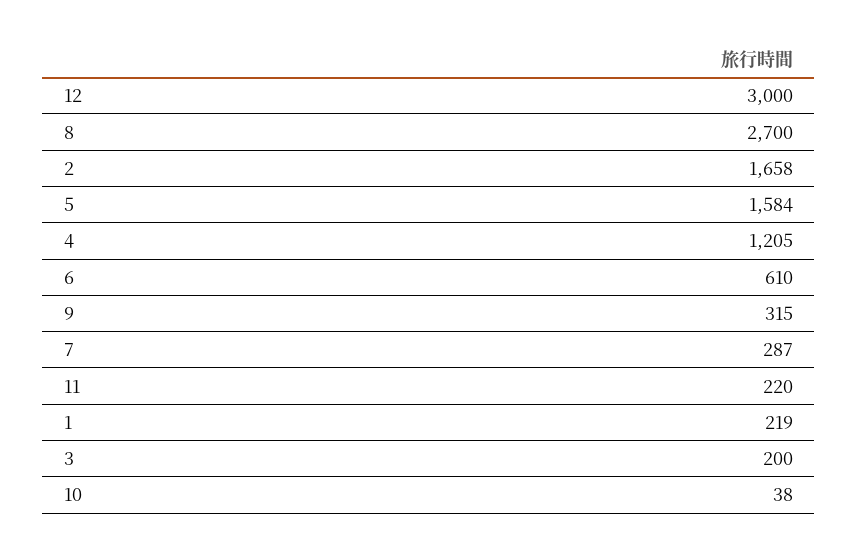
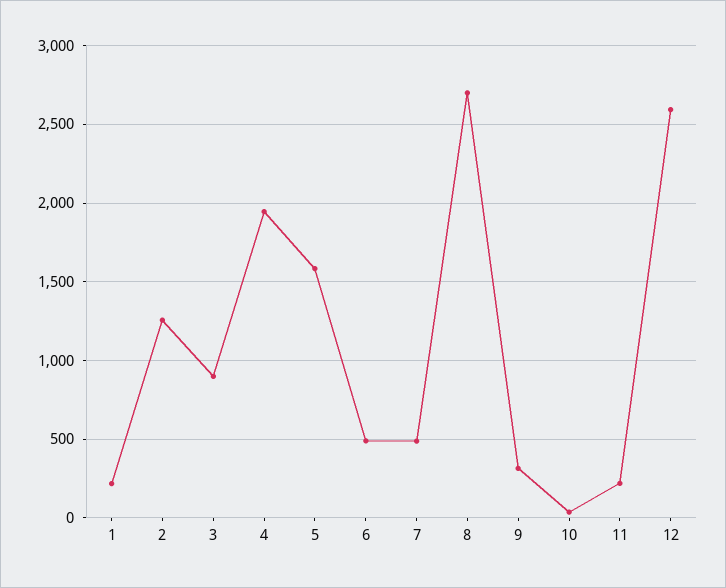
12: 3000 -> 2600
2: 1658 -> 1250
4: 1205 -> 1950
6: 610 -> 500
7: 287 -> 500
3: 200 -> 900

